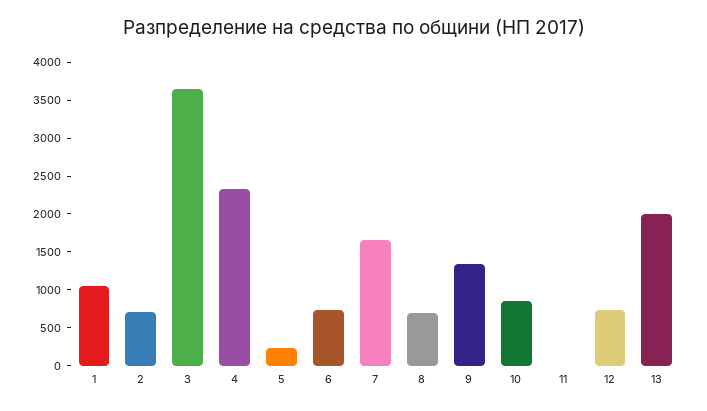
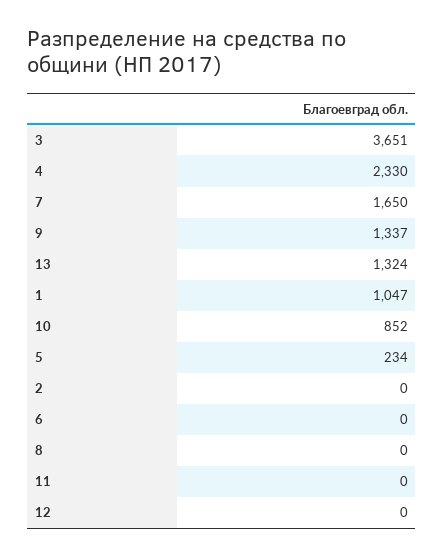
2: 750 -> 0
6: 750 -> 0
8: 750 -> 0
12: 750 -> 0
13: 2000 -> 1324

